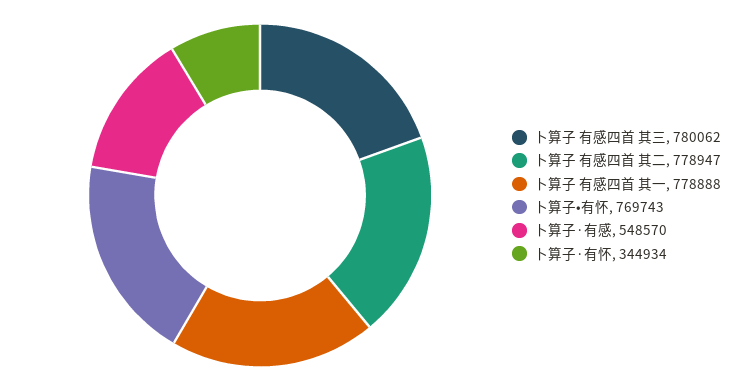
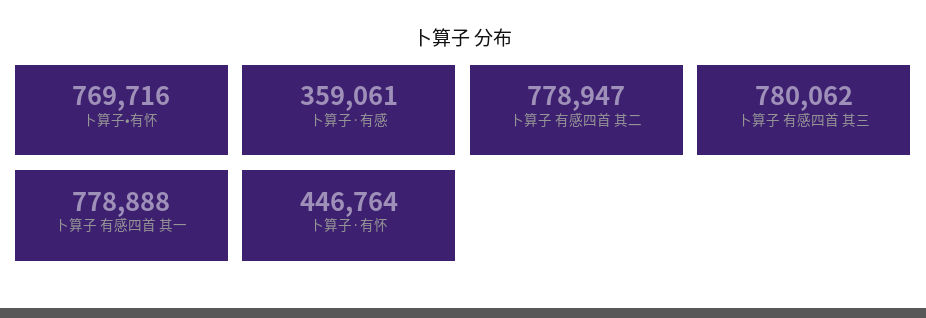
卜算子•有怀: 769743 -> 769716
卜算子·有感: 548570 -> 359061
卜算子·有怀: 344934 -> 446764

